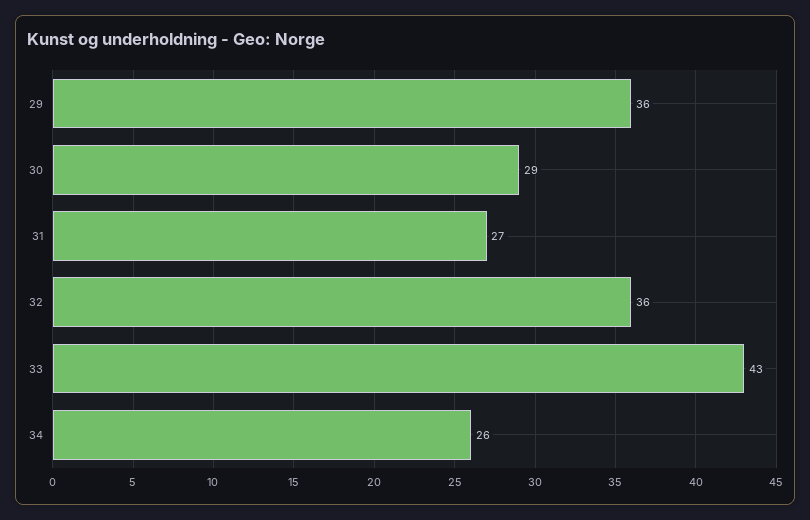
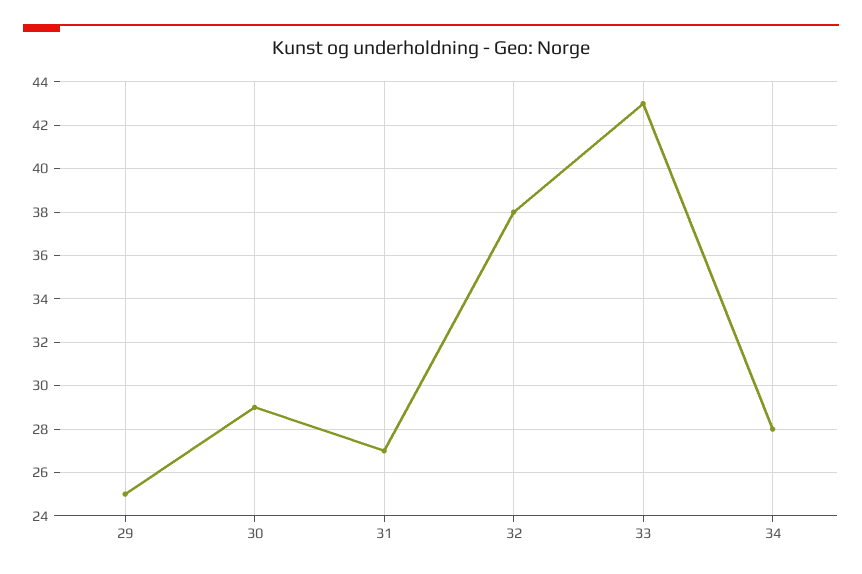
29: 36 -> 25
32: 36 -> 38
34: 26 -> 28

